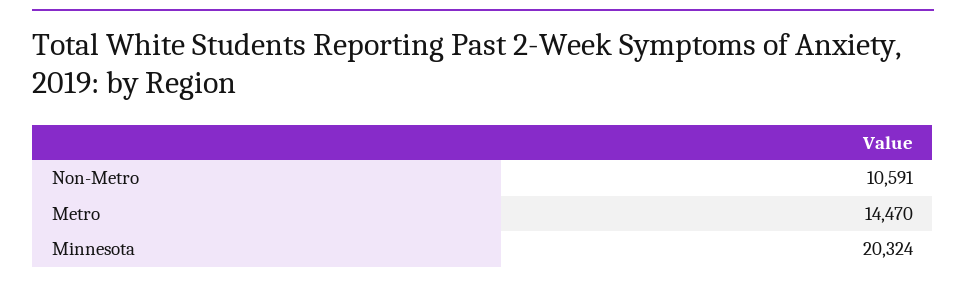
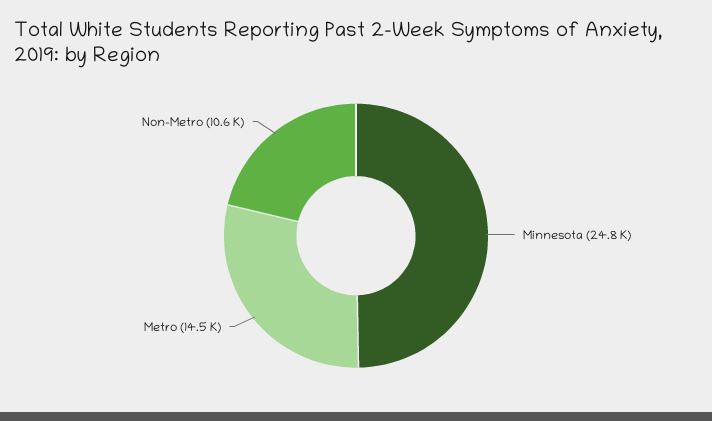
Minnesota: 20324 -> 24800

